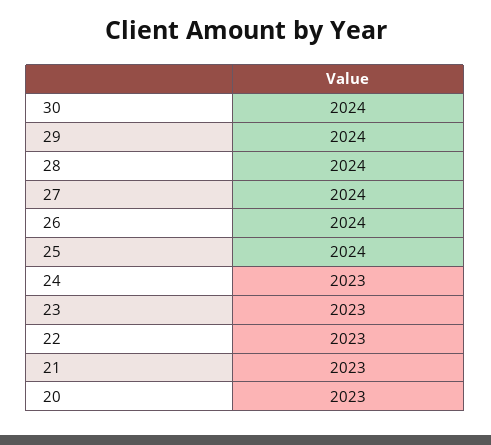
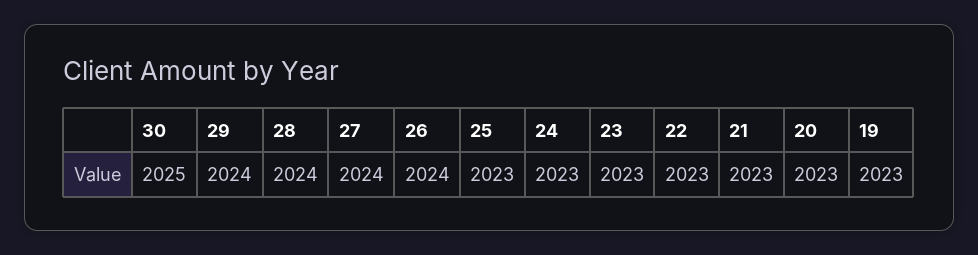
30: 2024 -> 2025
25: 2024 -> 2023
19: none -> 2023

